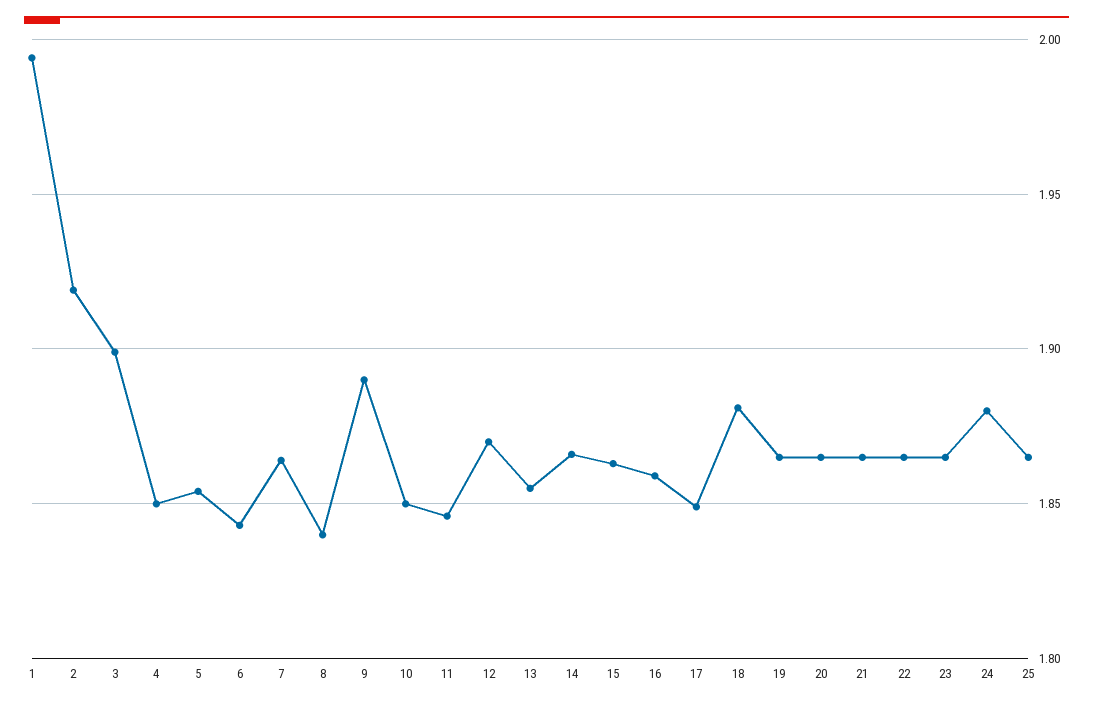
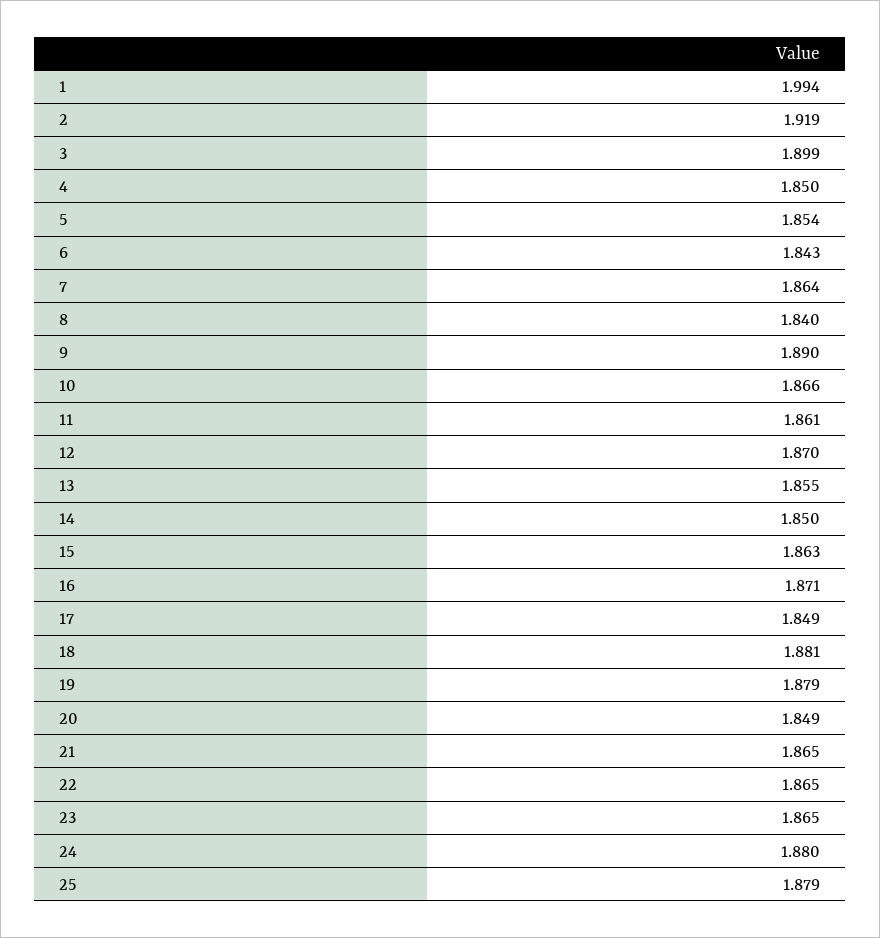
10: 1.85 -> 1.866
11: 1.845 -> 1.861
14: 1.865 -> 1.85
16: 1.86 -> 1.871
19: 1.865 -> 1.879
20: 1.865 -> 1.849
25: 1.865 -> 1.879

